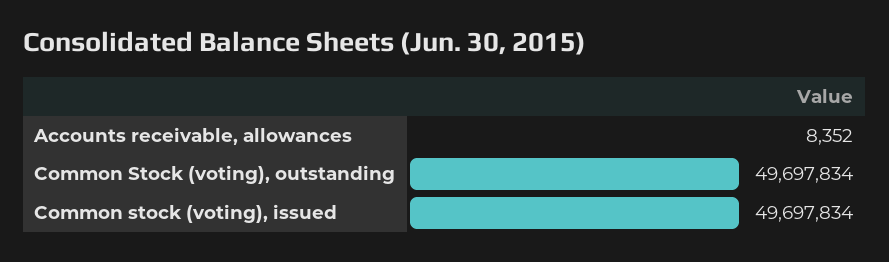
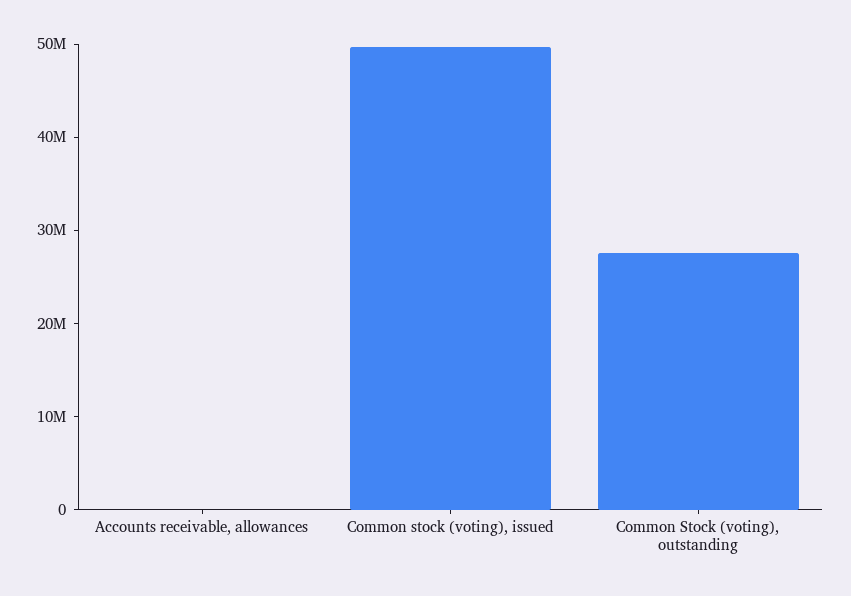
Common Stock (voting), outstanding: 49697834 -> 28000000

